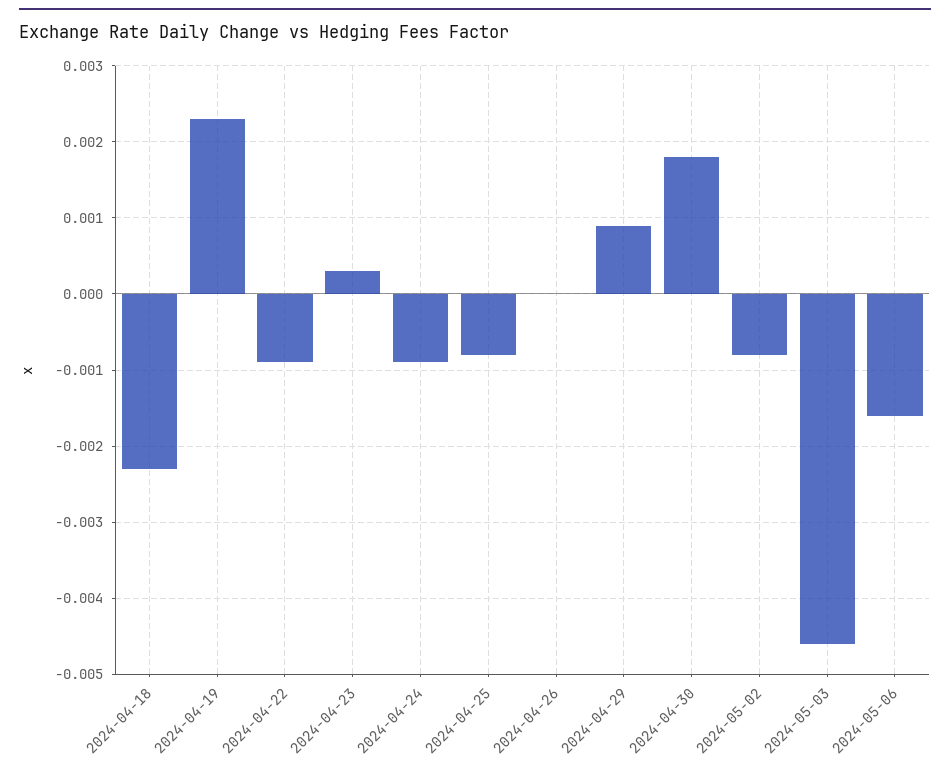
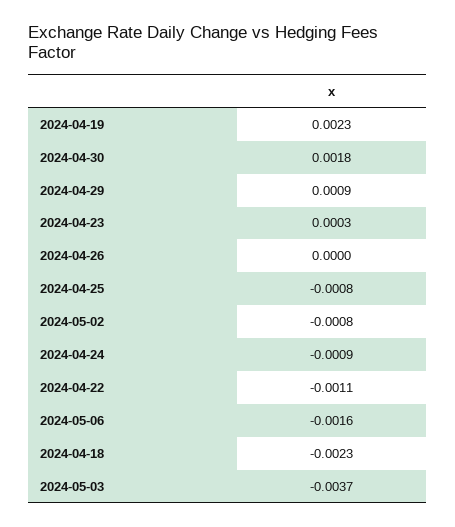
2024-04-22: -0.0009 -> -0.0011
2024-05-03: -0.0046 -> -0.0037

